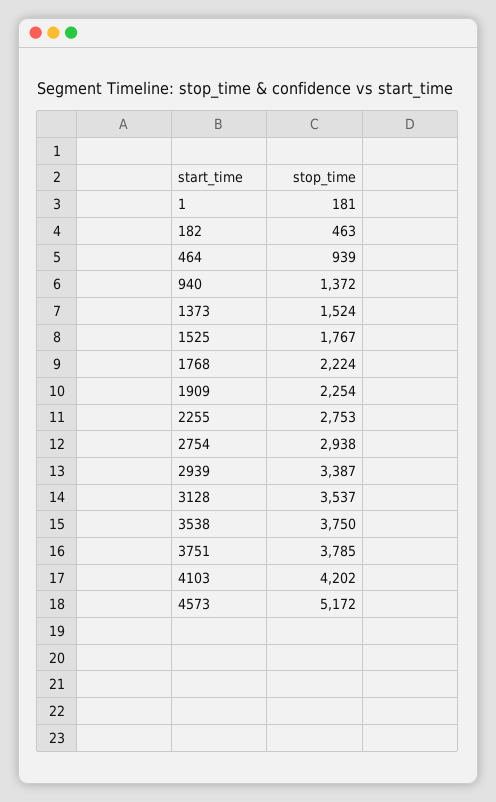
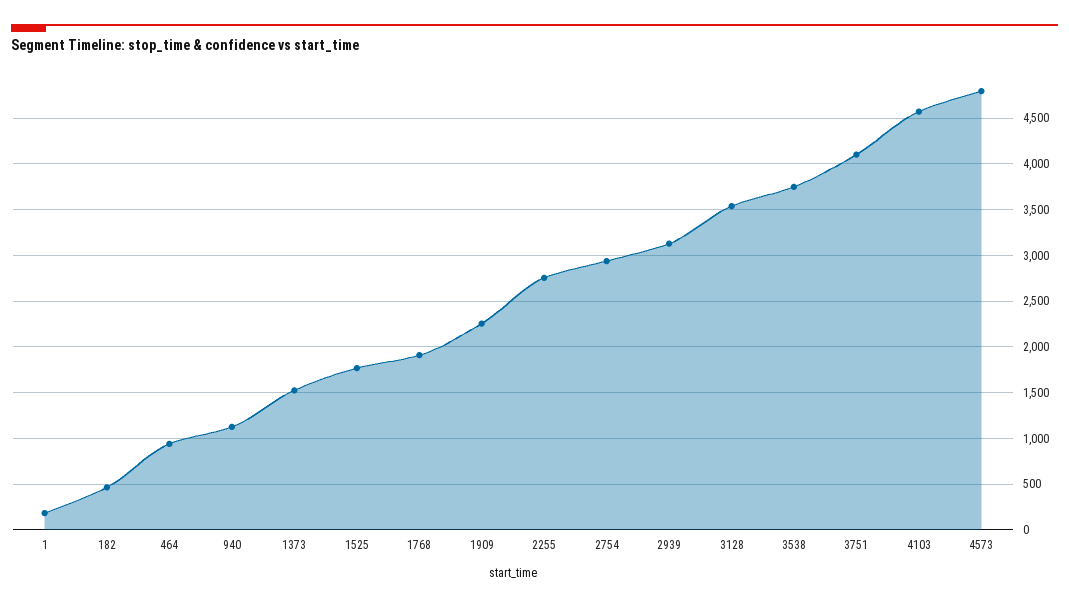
940: 1372 -> 1100
1768: 2224 -> 1900
2939: 3387 -> 3100
3751: 3785 -> 4100
4103: 4202 -> 4600
4573: 5172 -> 4800

